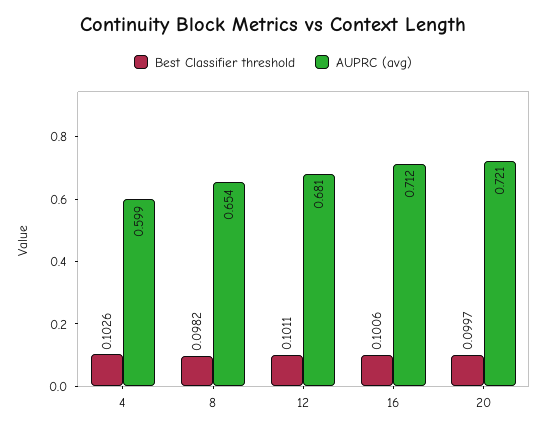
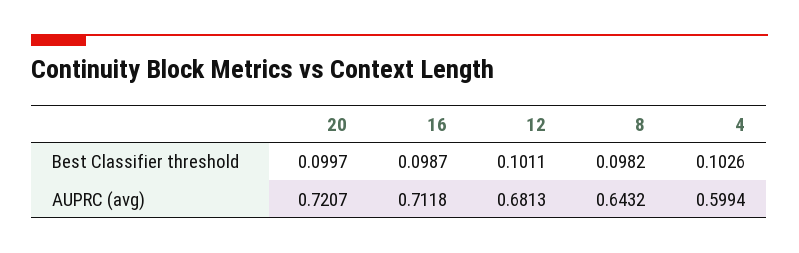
AUPRC (avg), 8: 0.654 -> 0.6432
Best Classifier threshold, 16: 0.1006 -> 0.0987

